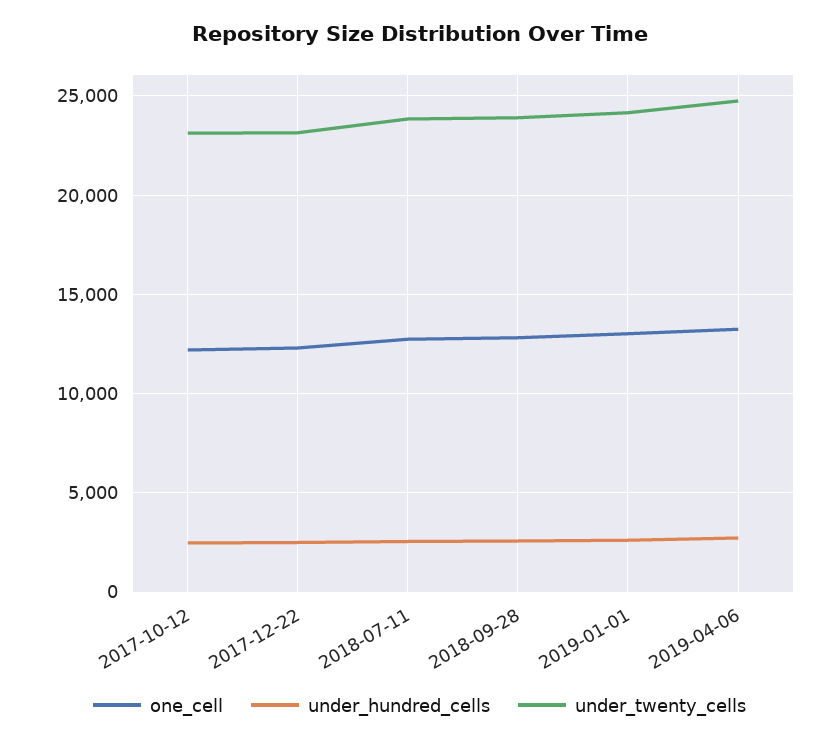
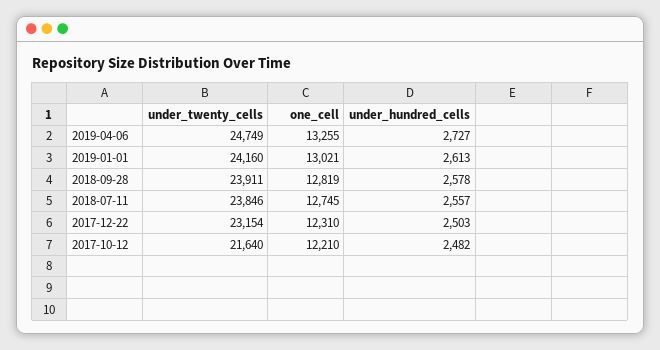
under_twenty_cells, 2017-10-12: 23000 -> 21640

